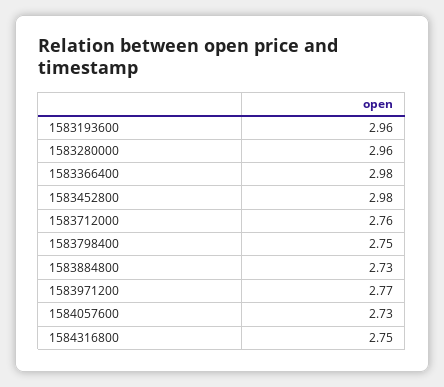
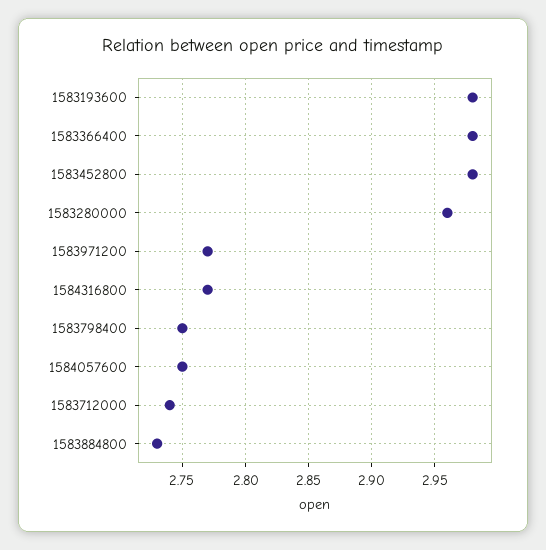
1583193600: 2.96 -> 2.98
1583712000: 2.76 -> 2.74
1584057600: 2.73 -> 2.75
1584316800: 2.75 -> 2.77

